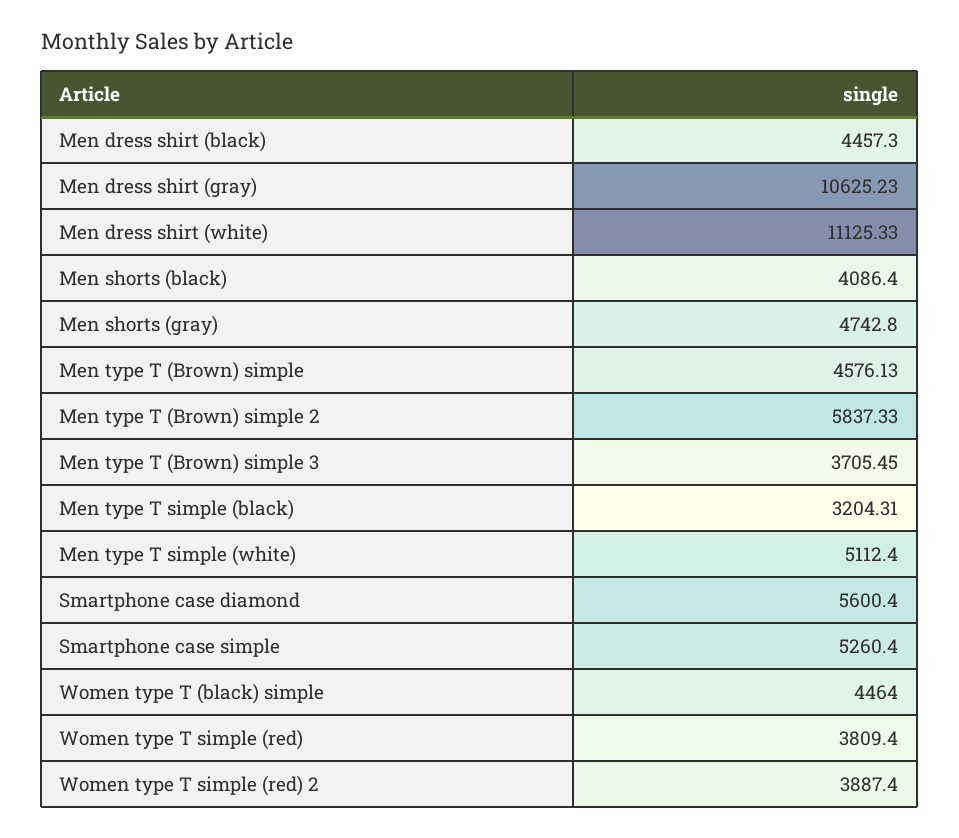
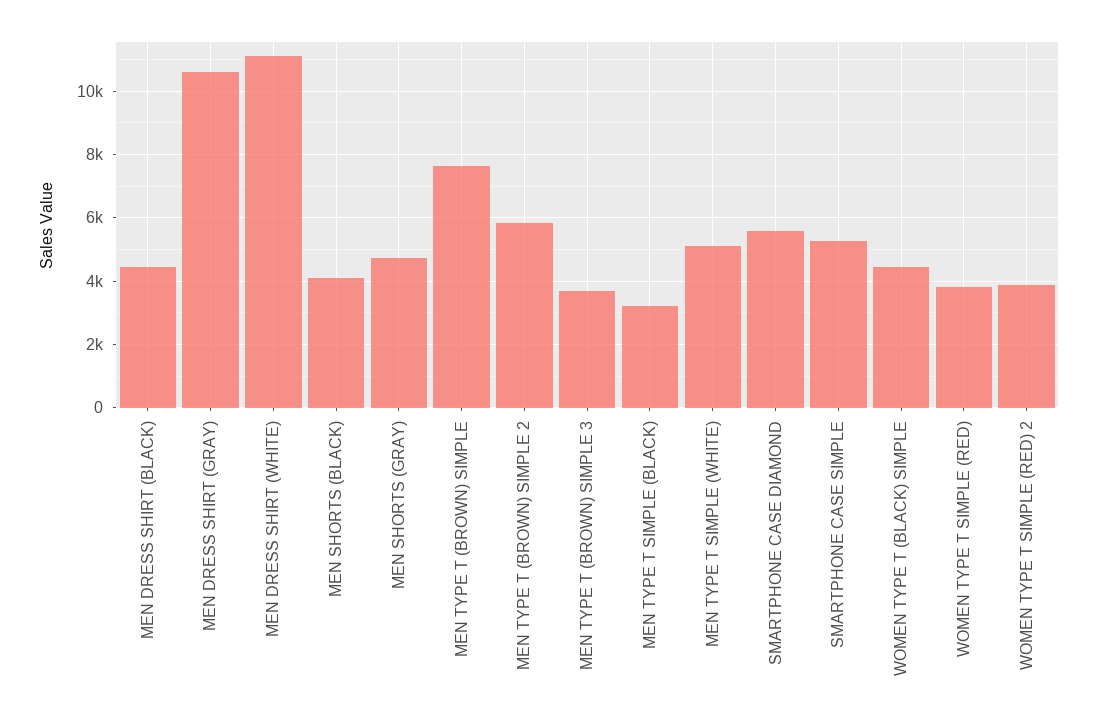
Men type T (Brown) simple: 4576.13 -> 7600

